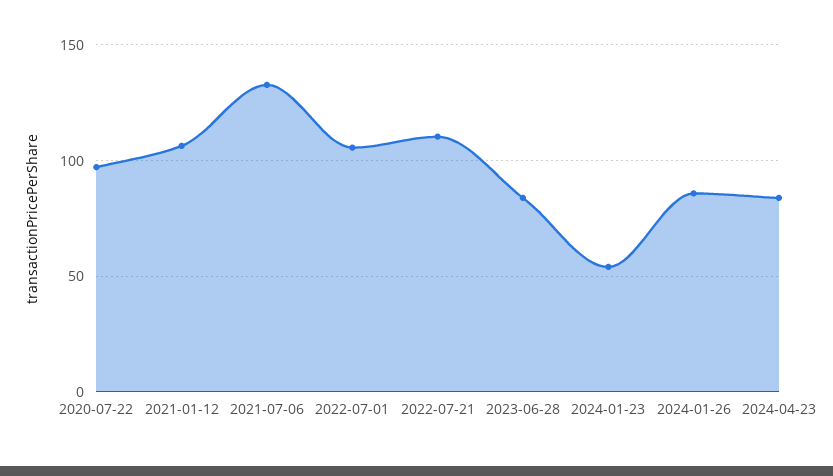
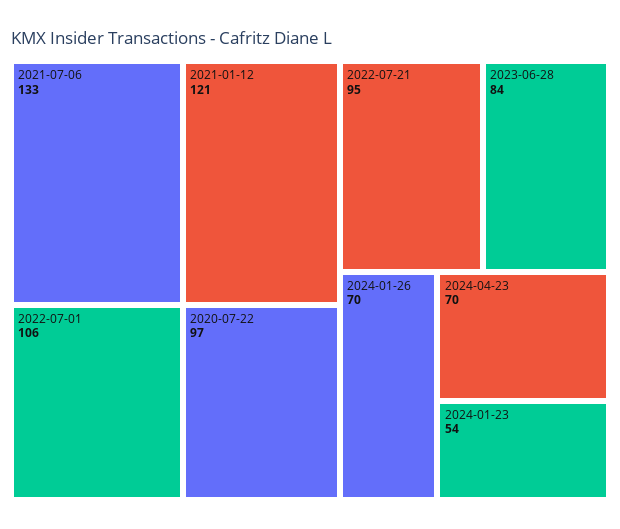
2021-01-12: 105 -> 121
2022-07-21: 110 -> 95
2024-01-26: 85 -> 70
2024-04-23: 85 -> 70

